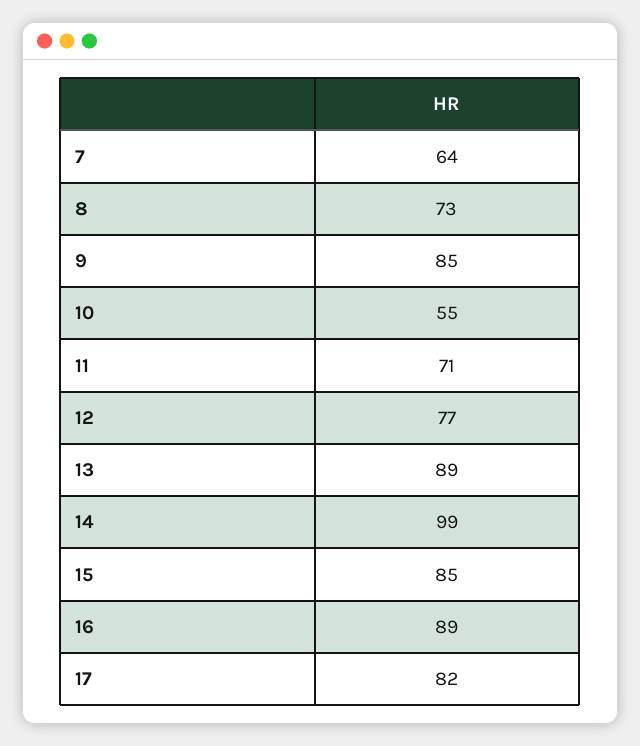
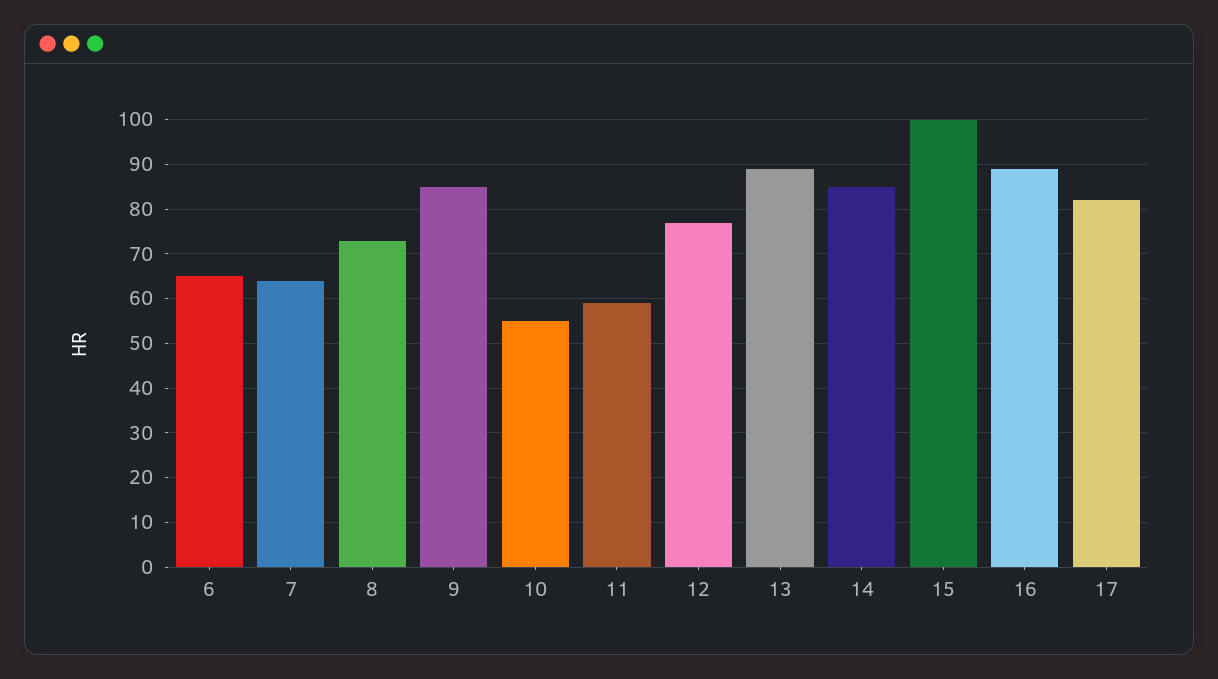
11: 71 -> 60
14: 99 -> 85
15: 85 -> 100
6: none -> 65

